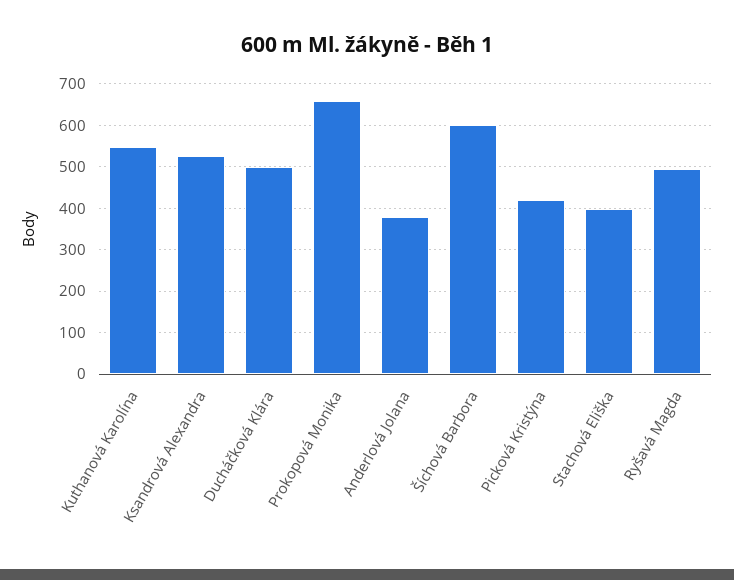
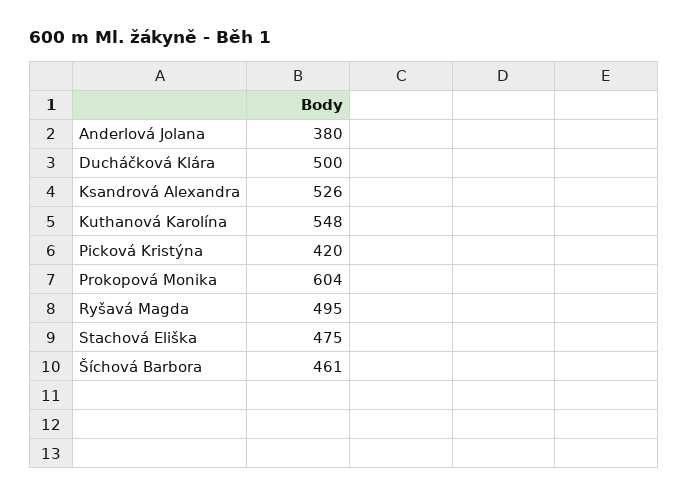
Prokopová Monika: 660 -> 604
Šíchová Barbora: 600 -> 461
Stachová Eliška: 400 -> 475

